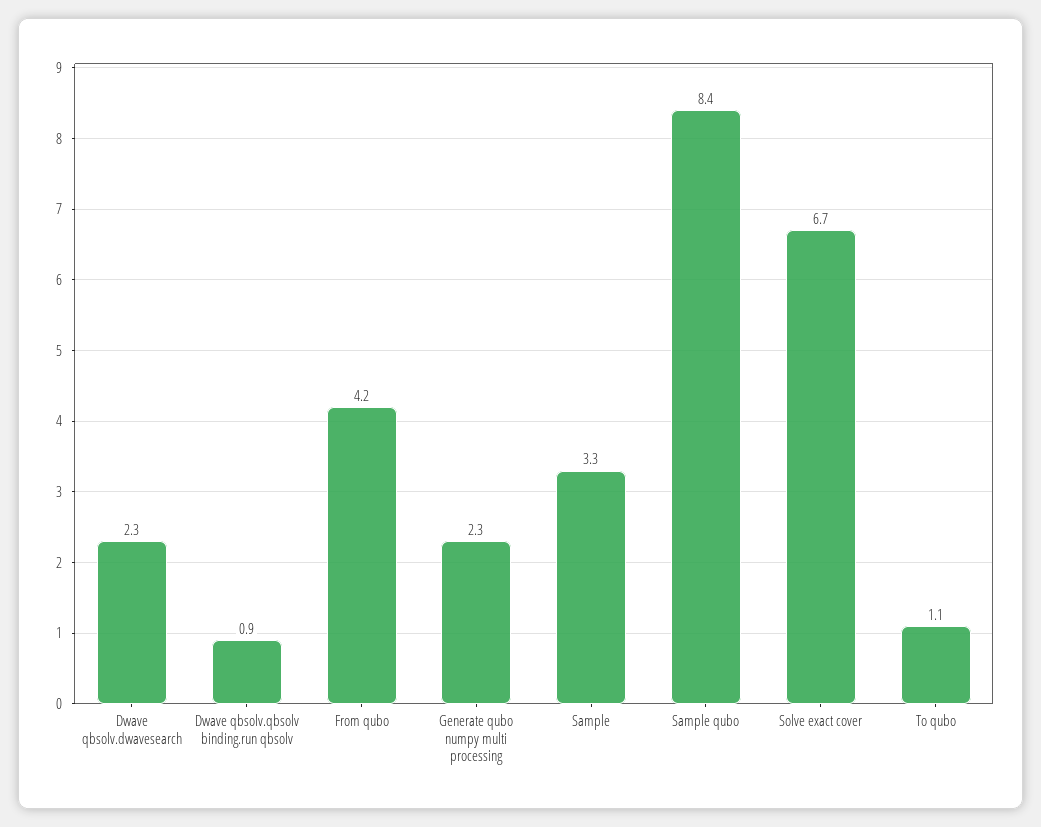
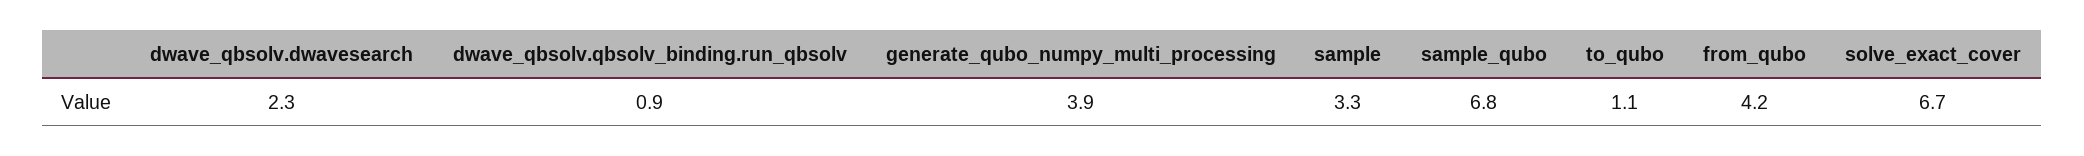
Generate qubo numpy multi processing: 2.3 -> 3.9
Sample qubo: 8.4 -> 6.8

